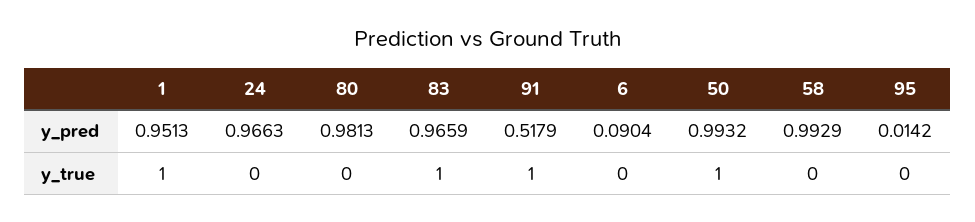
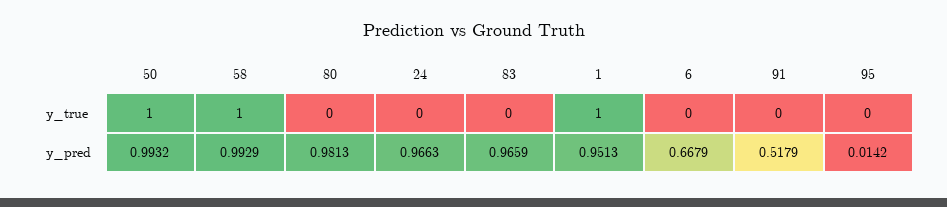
6, y_pred: 0.0904 -> 0.6679
83, y_true: 1 -> 0
91, y_true: 1 -> 0
58, y_true: 0 -> 1

